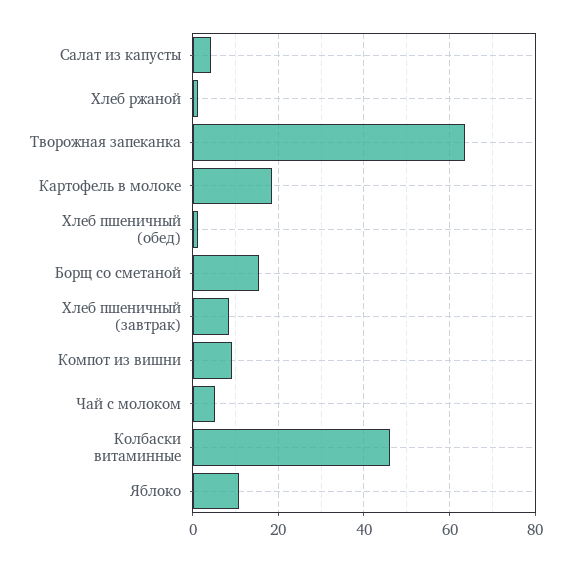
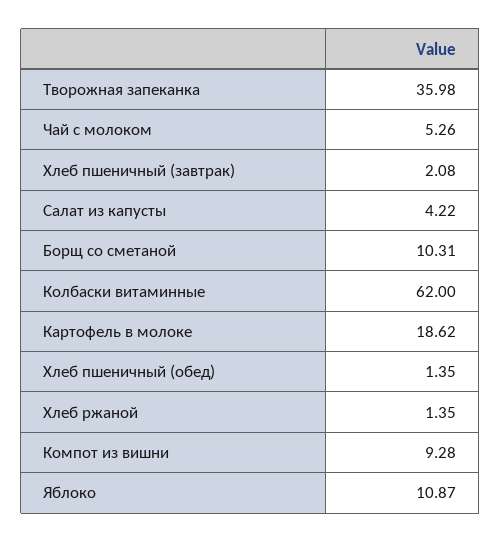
Творожная запеканка: 64 -> 35.98
Борщ со сметаной: 16 -> 10.31
Хлеб пшеничный (завтрак): 8 -> 2.08
Колбаски витаминные: 46 -> 62

